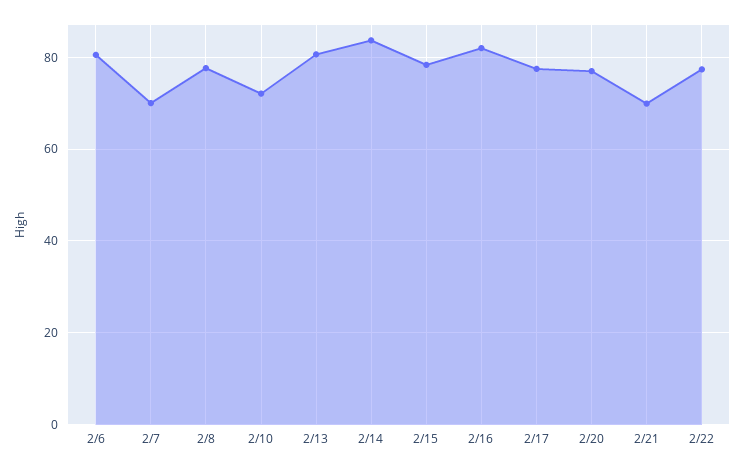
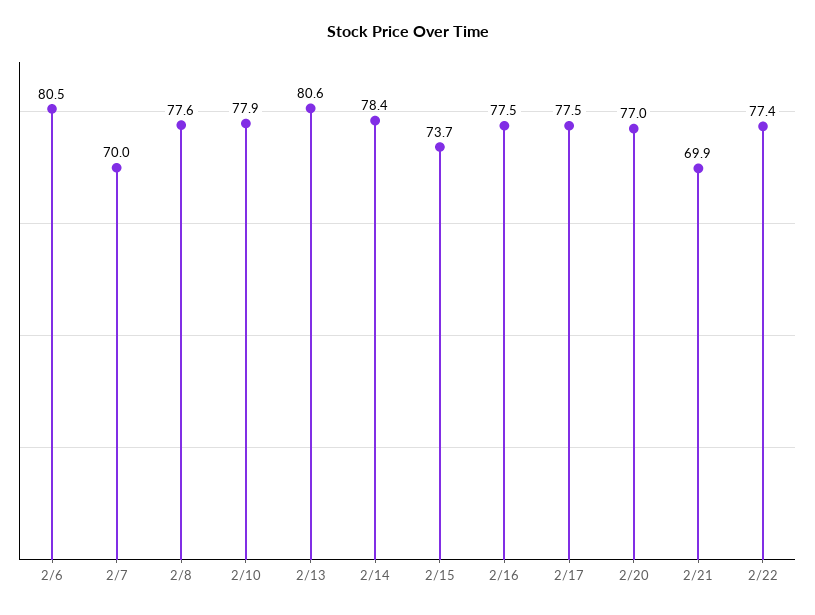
2/10: 72 -> 77.9
2/14: 84 -> 78.4
2/15: 78 -> 73.7
2/16: 82 -> 77.5

